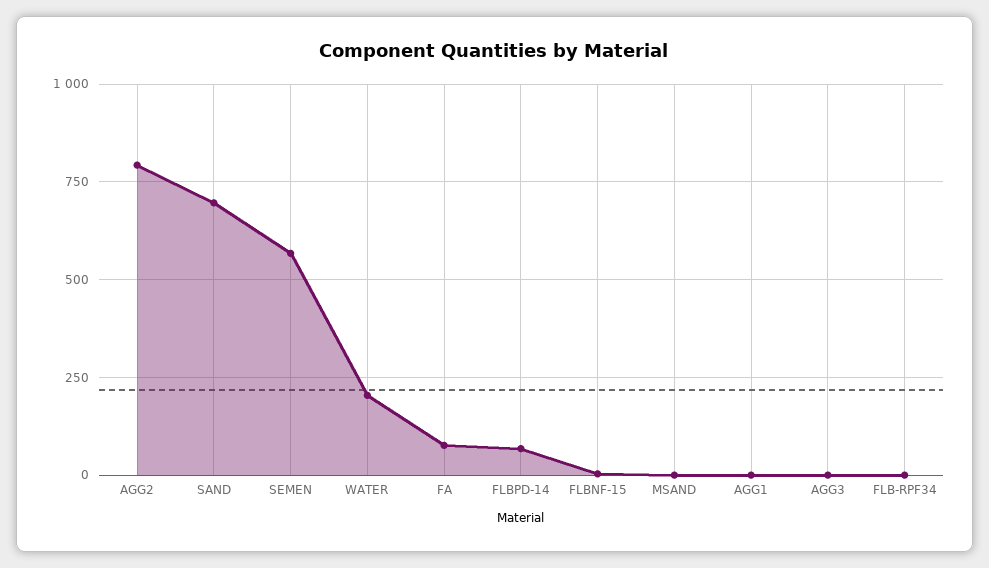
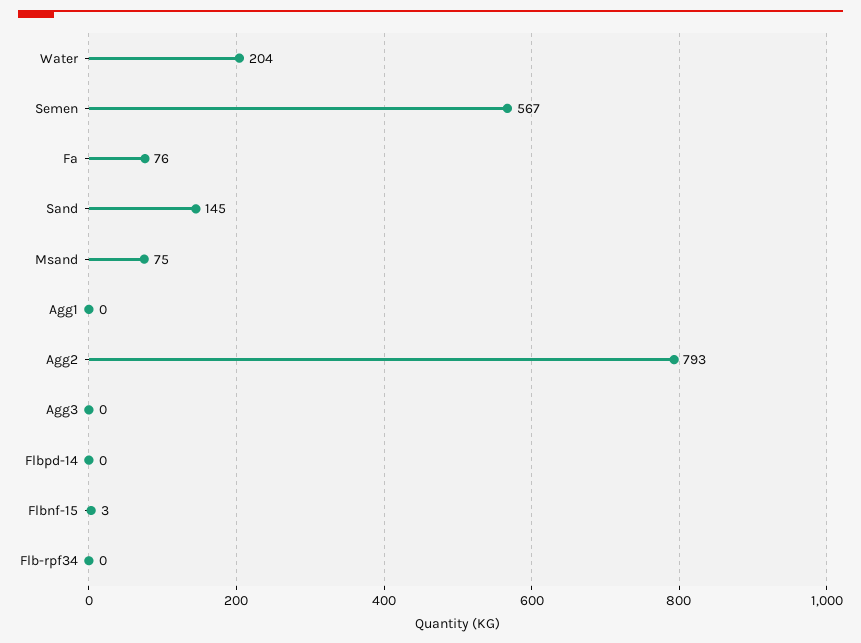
SAND: 700 -> 145
FLBPD-14: 75 -> 0
MSAND: 0 -> 75

